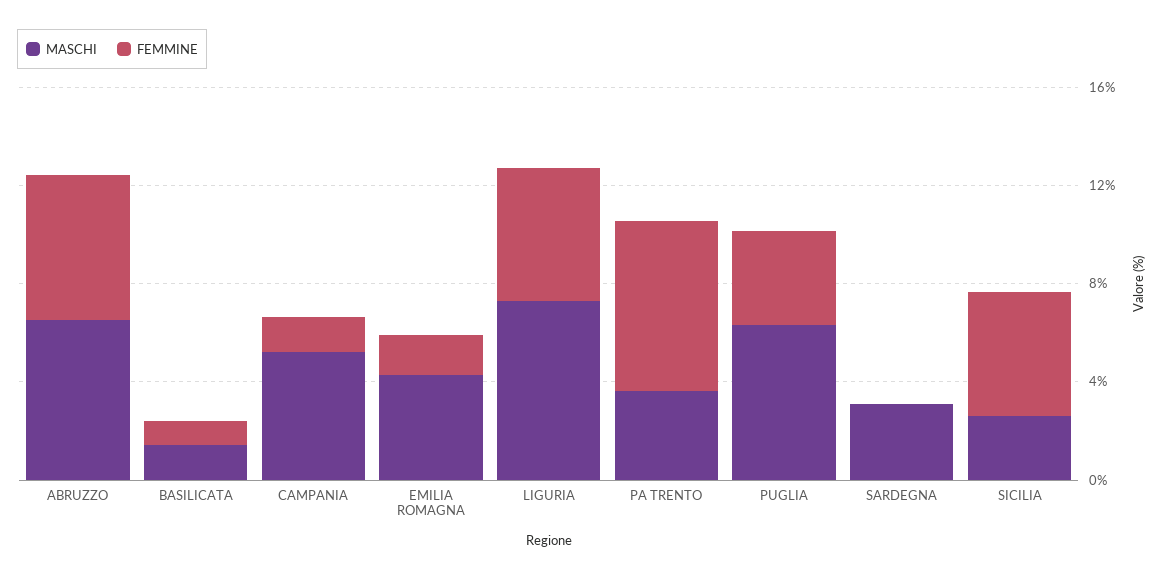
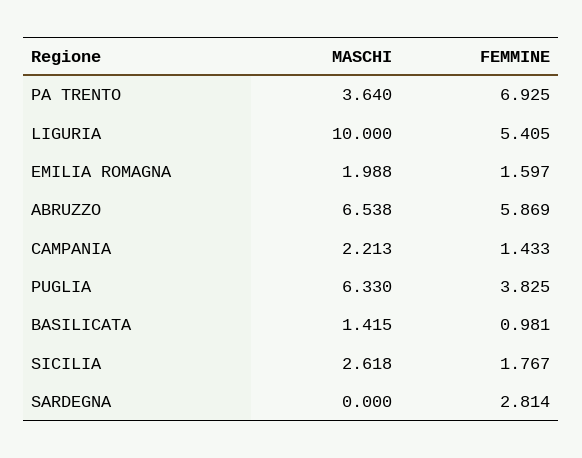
MASCHI, CAMPANIA: 5 -> 2.213
MASCHI, EMILIA ROMAGNA: 4 -> 1.988
MASCHI, LIGURIA: 7 -> 10
MASCHI, SARDEGNA: 3 -> 0
FEMMINE, SARDEGNA: 0 -> 2.814
FEMMINE, SICILIA: 5 -> 1.767

